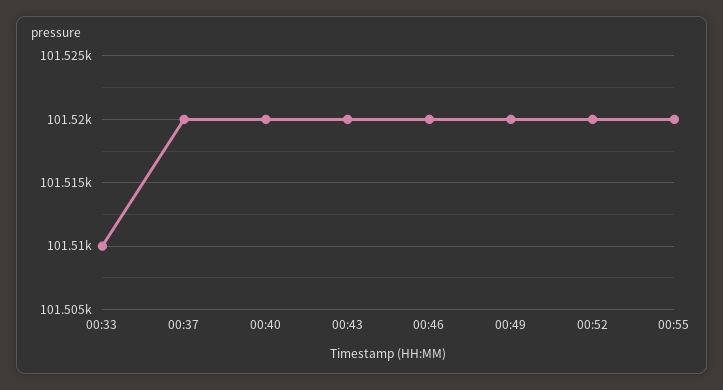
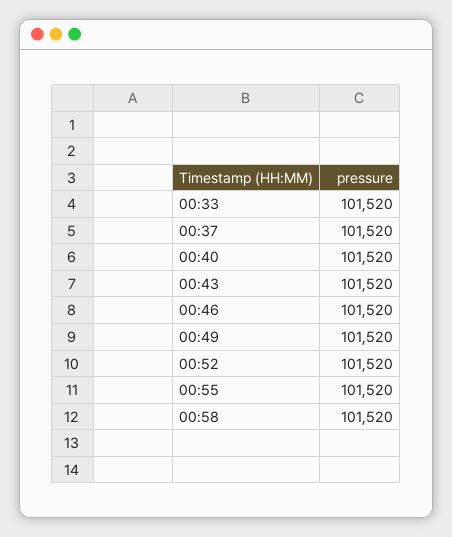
00:33: 101510 -> 101520
00:58: none -> 101520

